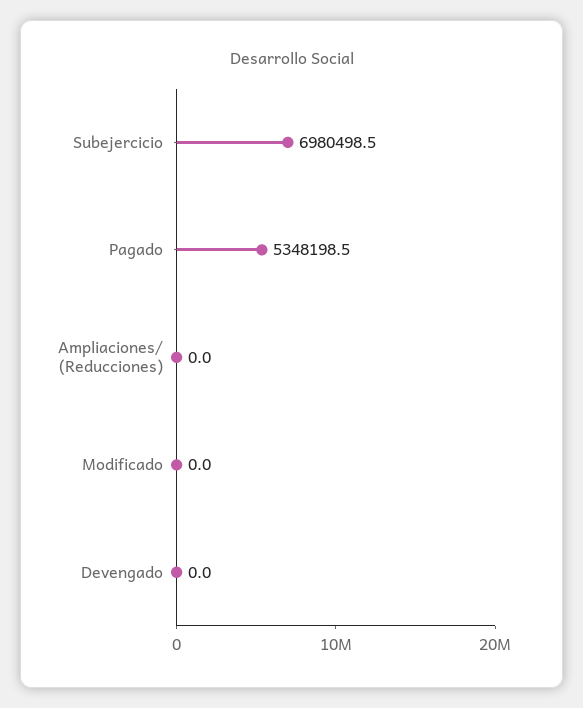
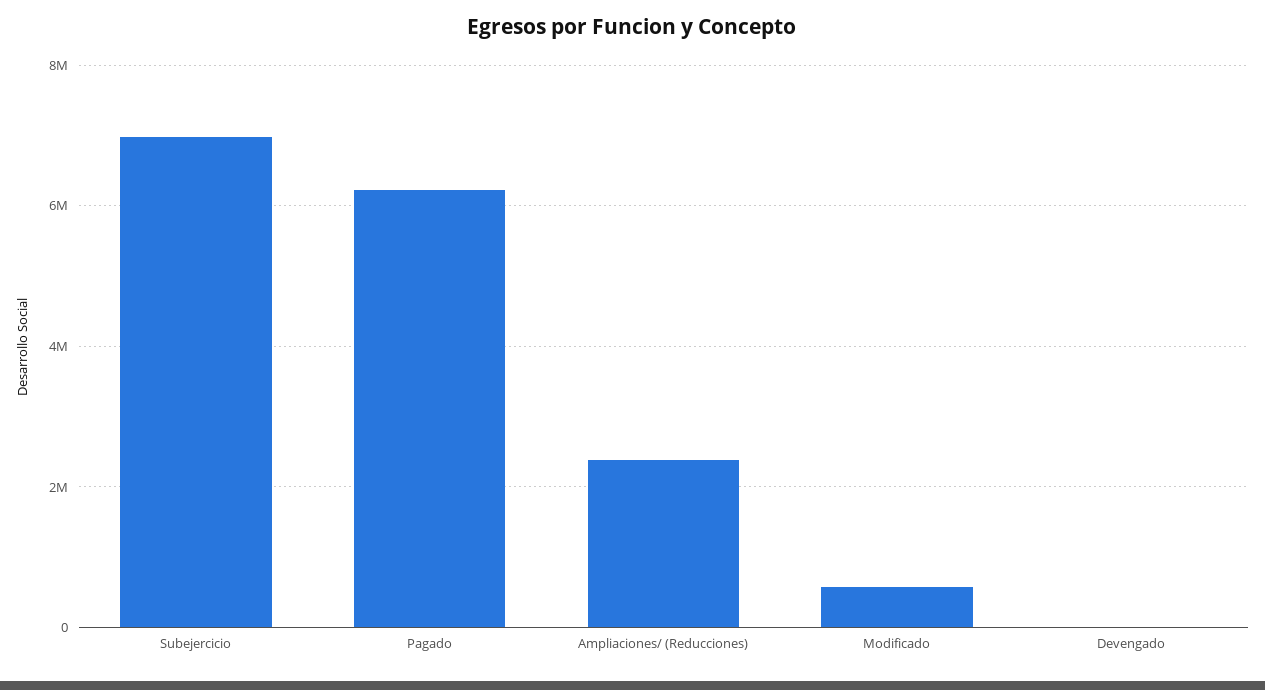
Pagado: 5348198.5 -> 6200000
Ampliaciones/ (Reducciones): 0 -> 2400000
Modificado: 0 -> 600000

